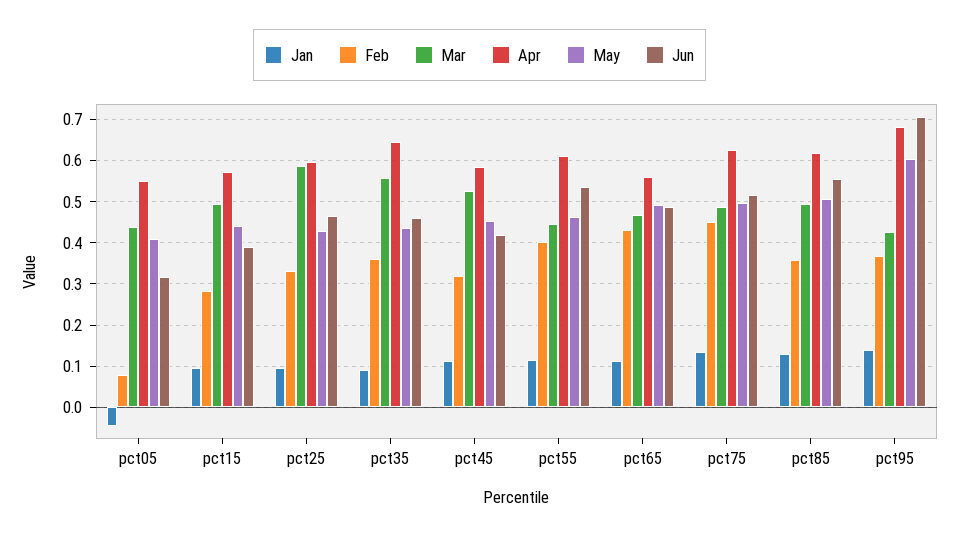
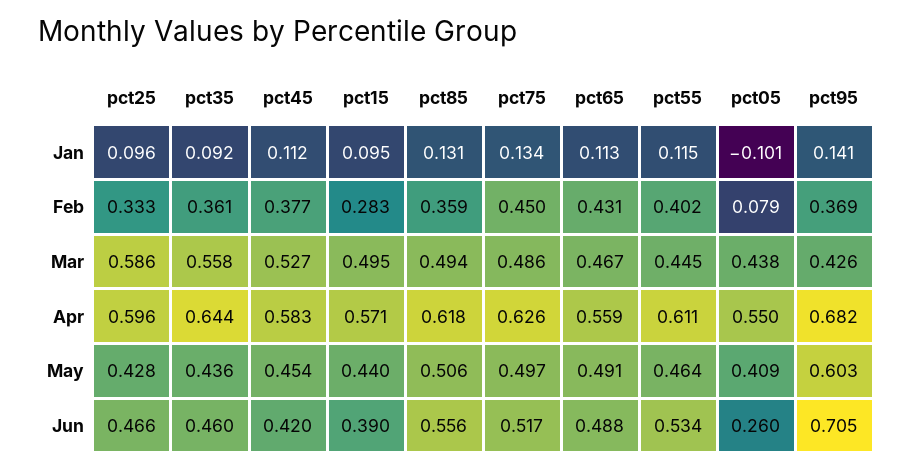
Jan, pct05: -0.04 -> -0.101
Jun, pct05: 0.32 -> 0.26
Feb, pct45: 0.32 -> 0.377

